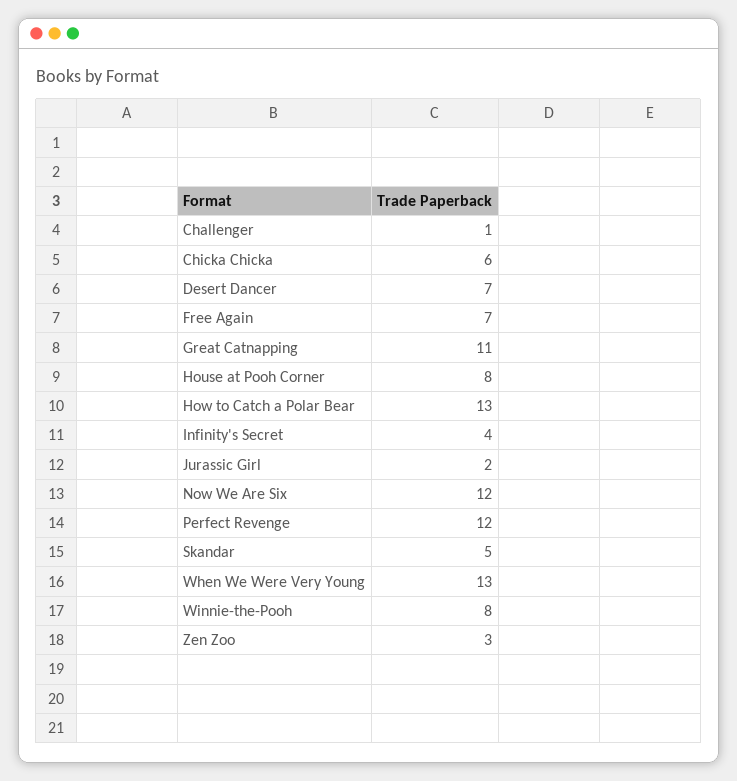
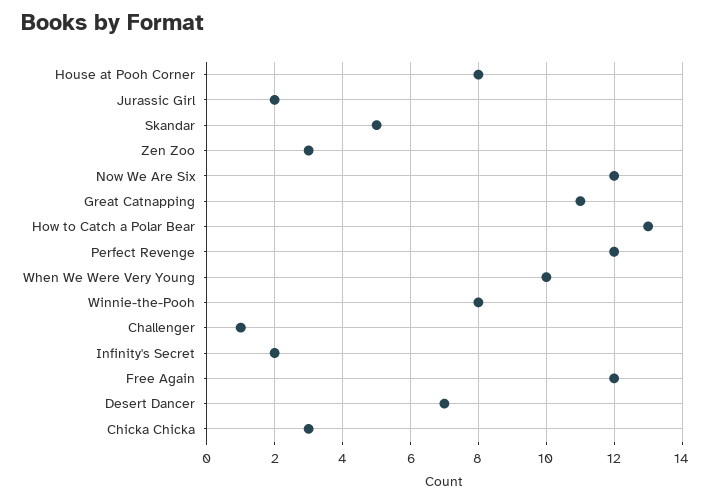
Chicka Chicka: 6 -> 3
Free Again: 7 -> 12
Infinity's Secret: 4 -> 2
When We Were Very Young: 13 -> 10

